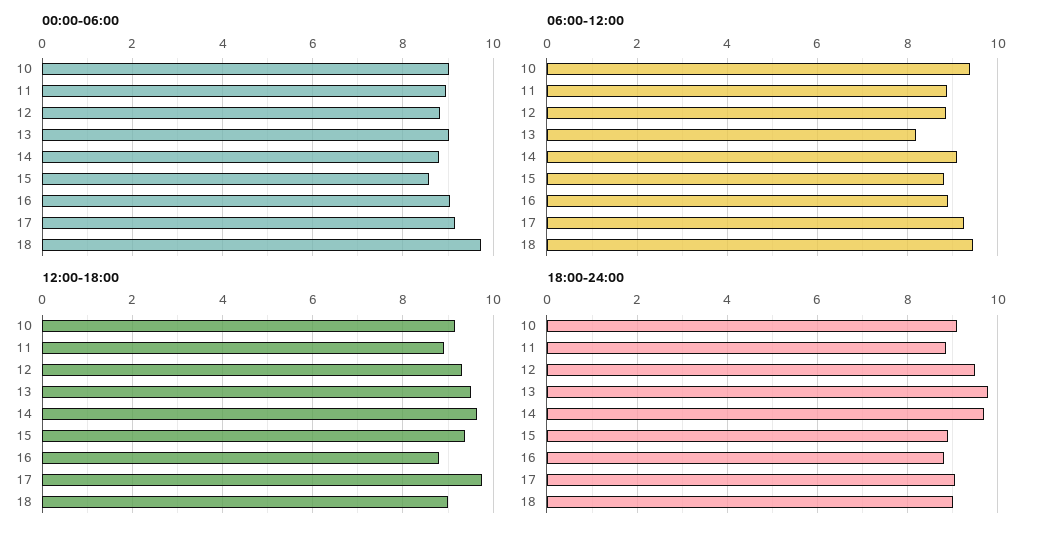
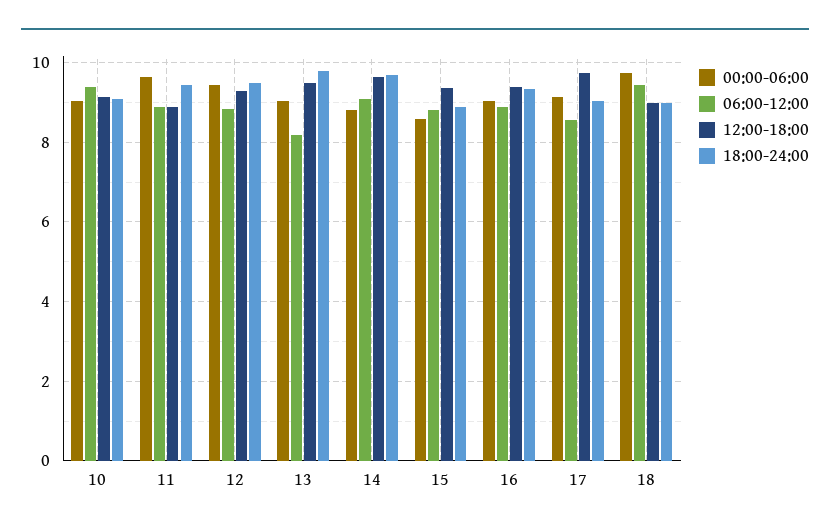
00:00-06:00, 11: 9 -> 9.6
00:00-06:00, 12: 8.8 -> 9.4
06:00-12:00, 17: 9.2 -> 8.6
12:00-18:00, 16: 8.8 -> 9.4
18:00-24:00, 11: 8.8 -> 9.4
18:00-24:00, 16: 8.8 -> 9.4

